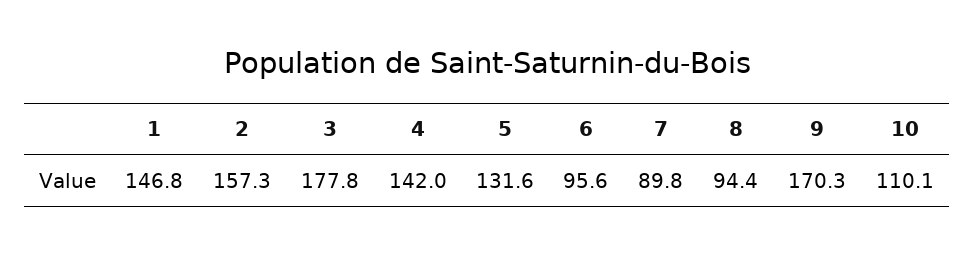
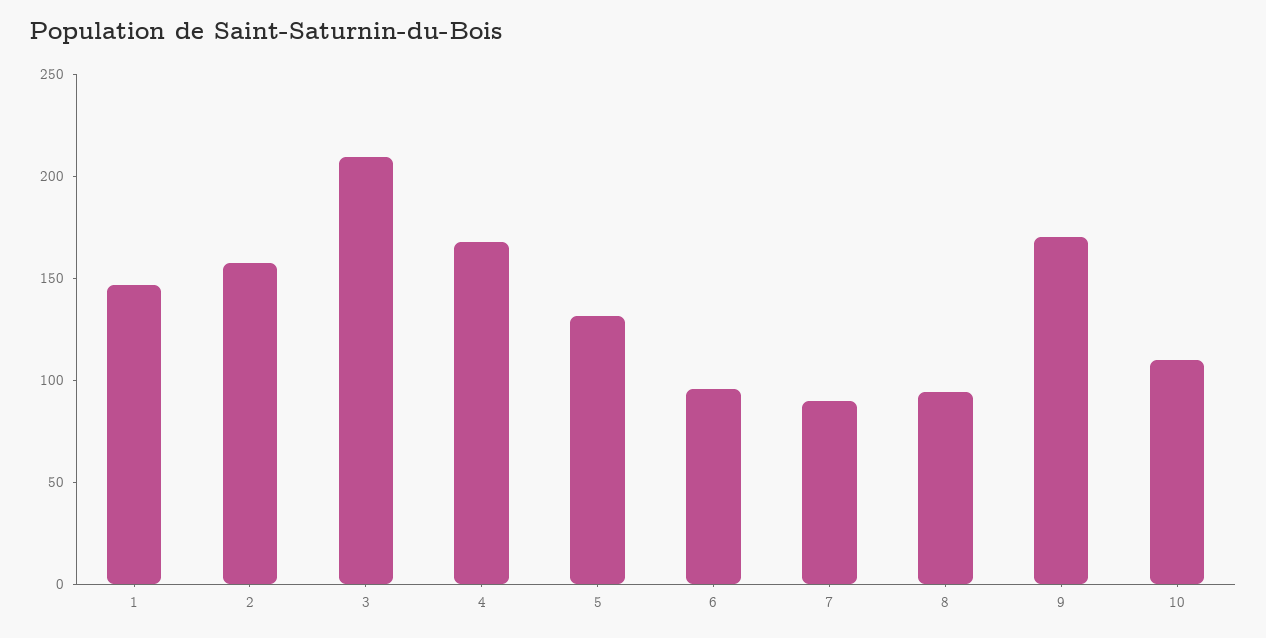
3: 177.8 -> 210
4: 142 -> 170

